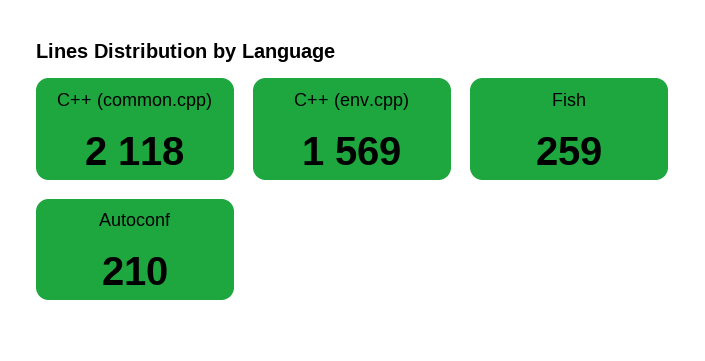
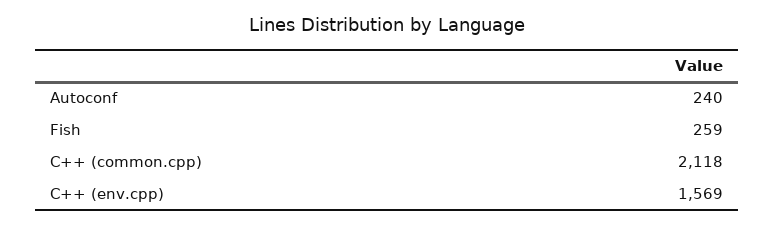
Autoconf: 210 -> 240

